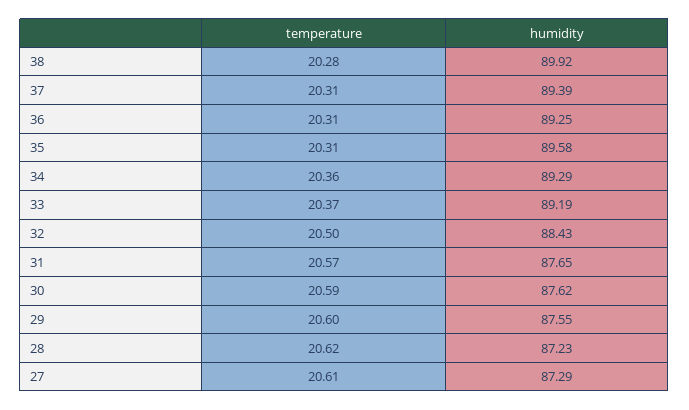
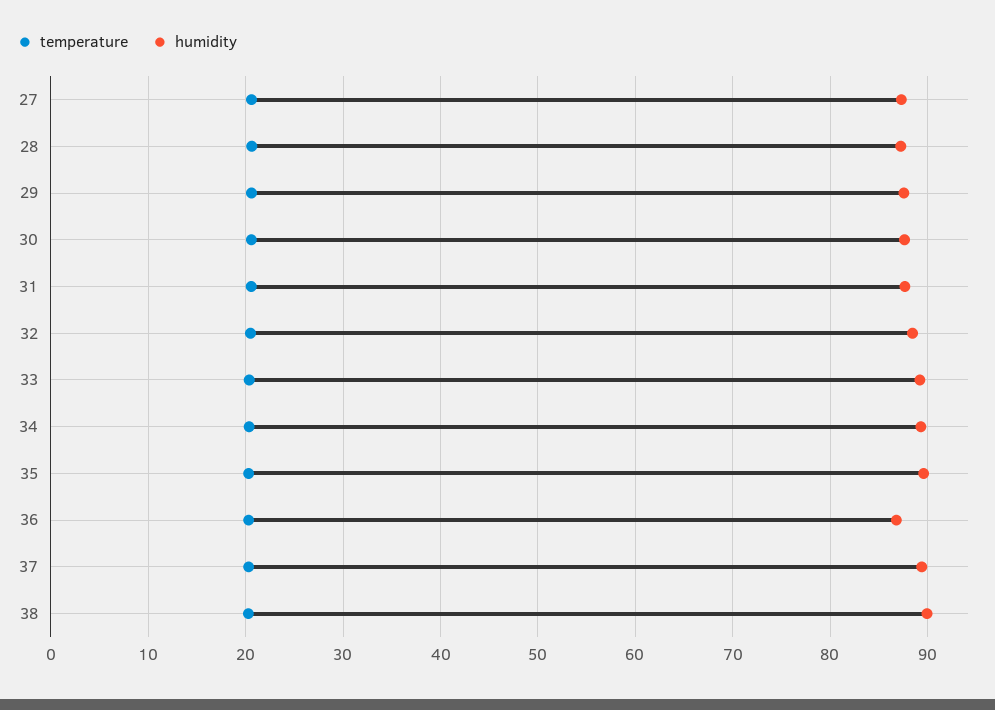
humidity, 36: 89.25 -> 87

